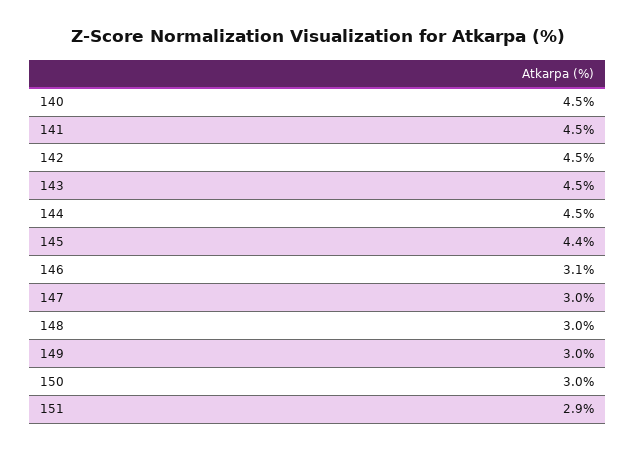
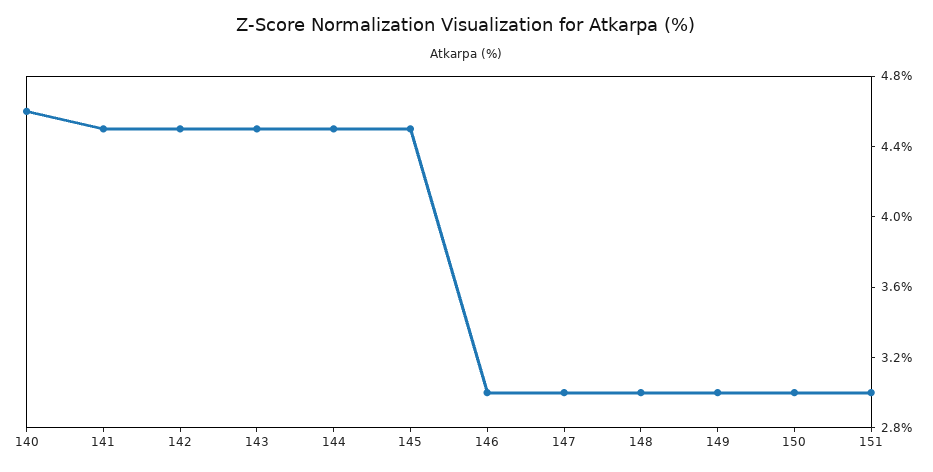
140: 4.5 -> 4.6
145: 4.4 -> 4.5
146: 3.1 -> 3
151: 2.9 -> 3

